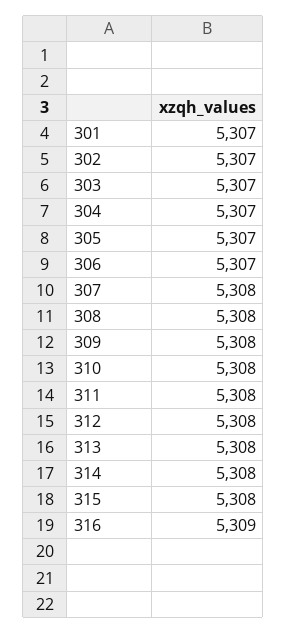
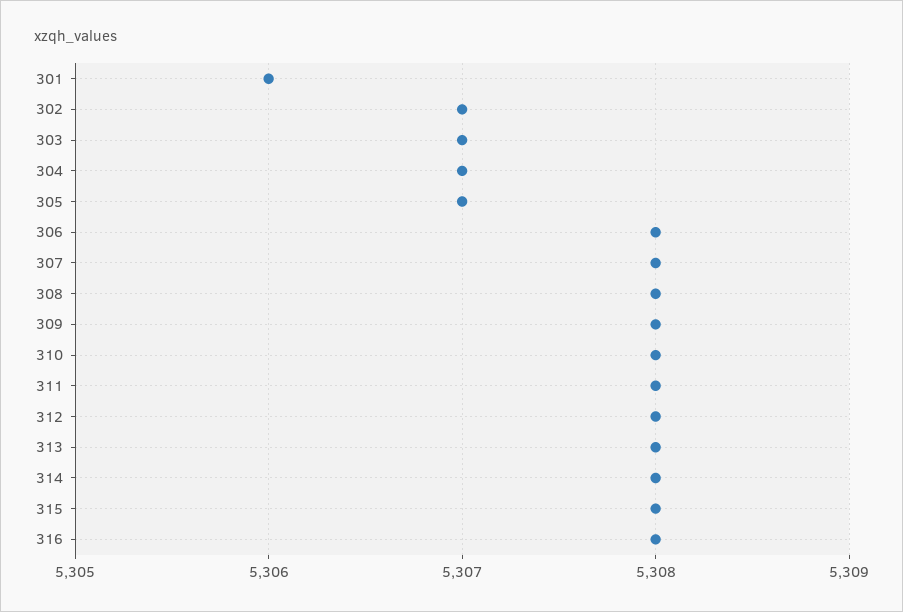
301: 5307 -> 5306
306: 5307 -> 5308
316: 5309 -> 5308

